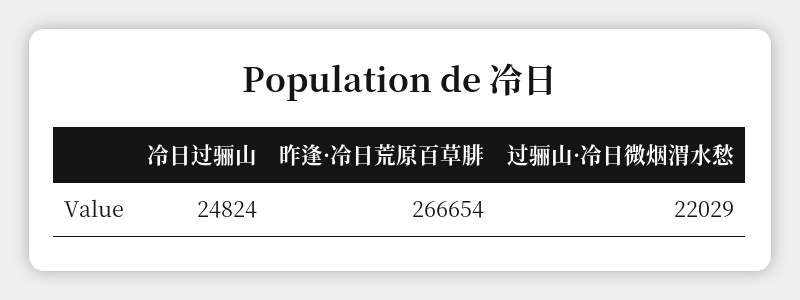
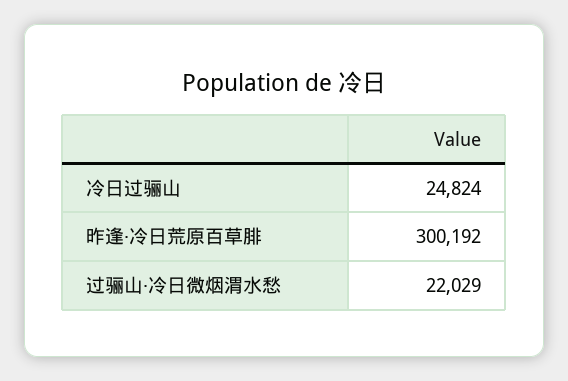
昨逢·冷日荒原百草腓: 266654 -> 300192

